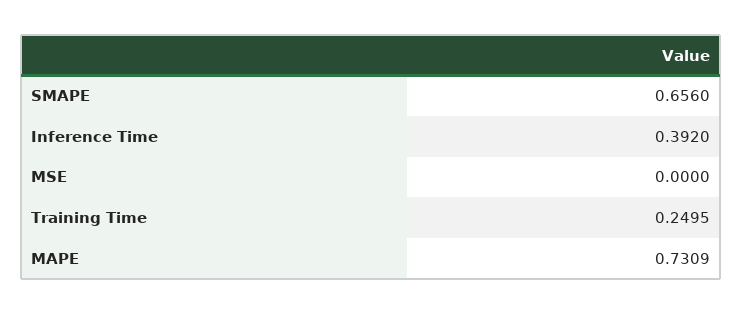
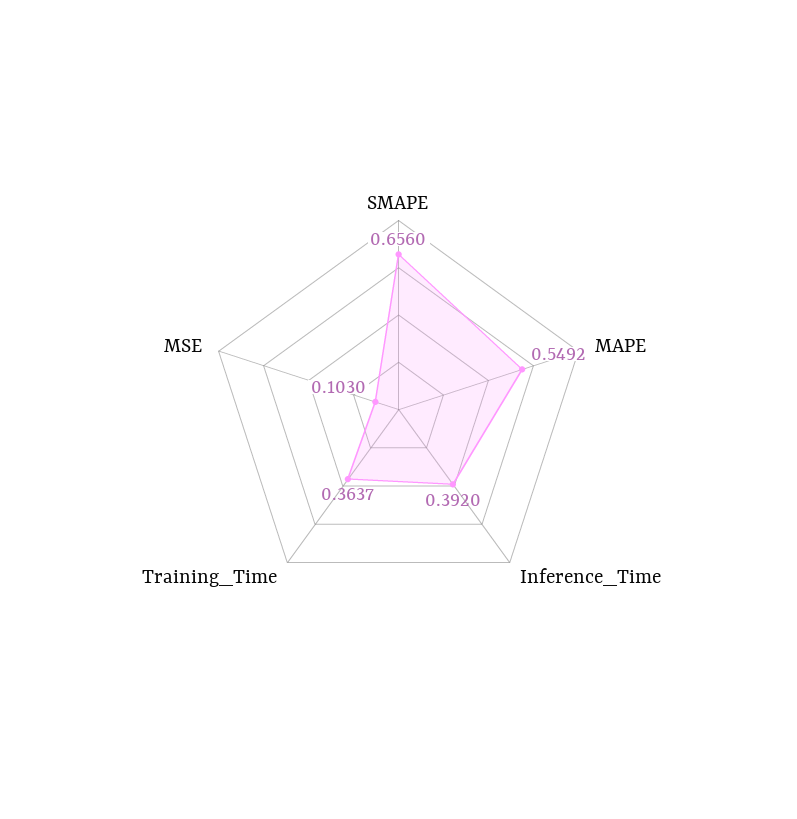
MSE: 0 -> 0.103
Training Time: 0.2495 -> 0.3637
MAPE: 0.7309 -> 0.5492

